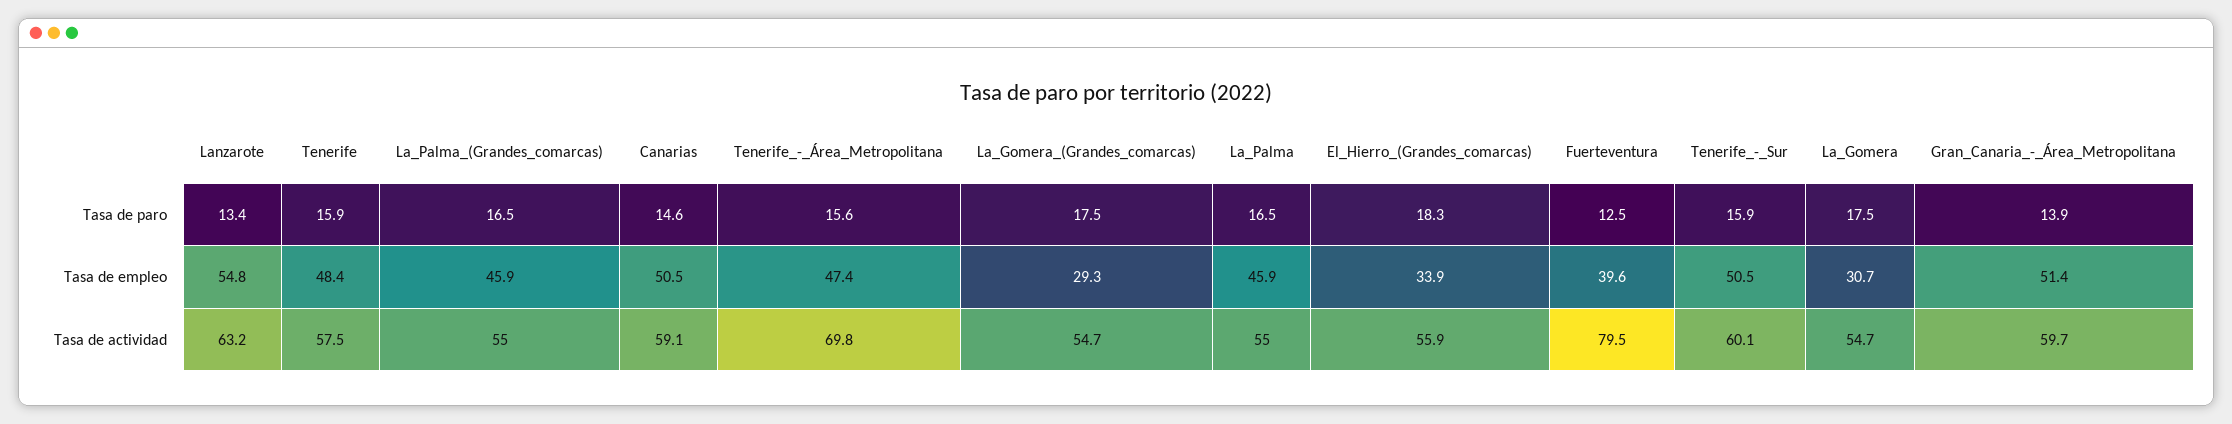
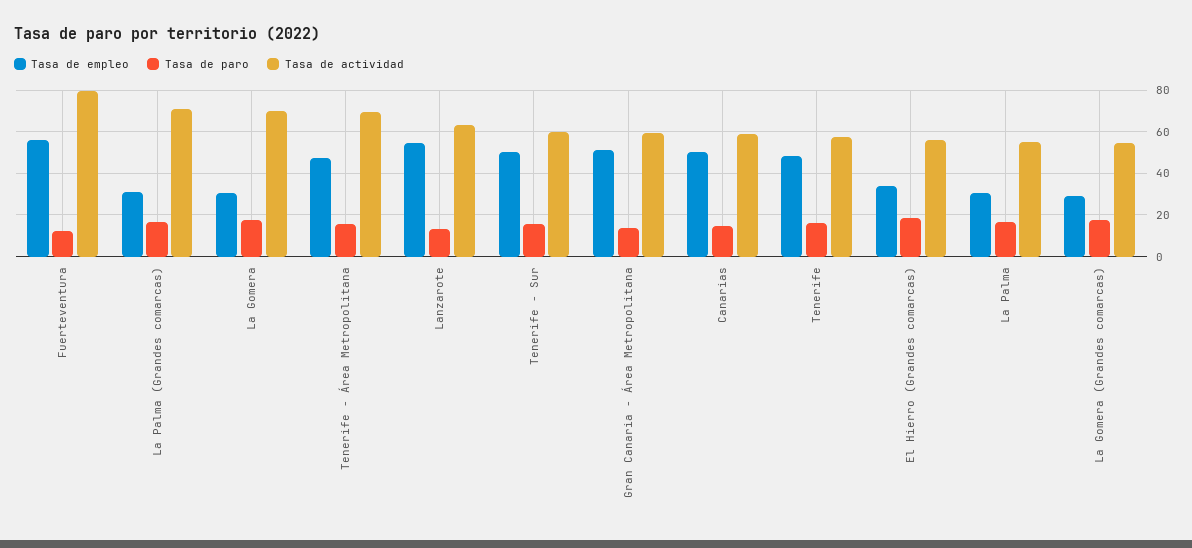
Tasa de empleo, La_Palma_(Grandes_comarcas): 45.9 -> 30
Tasa de empleo, La_Palma: 45.9 -> 30
Tasa de empleo, Fuerteventura: 39.6 -> 55
Tasa de actividad, La_Palma_(Grandes_comarcas): 55 -> 70
Tasa de actividad, La_Gomera: 54.7 -> 70

